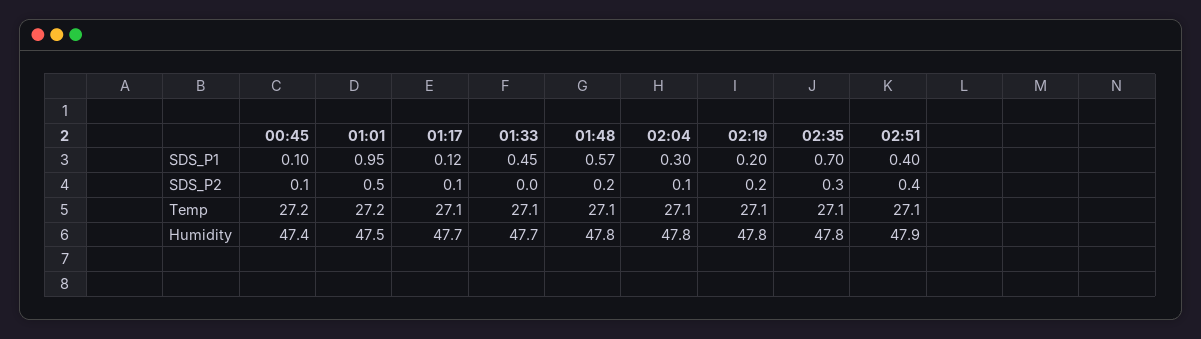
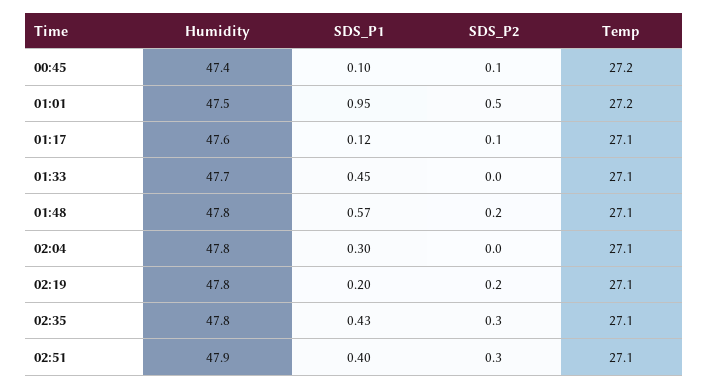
02:35, SDS_P1: 0.7 -> 0.43
02:04, SDS_P2: 0.1 -> 0
02:51, SDS_P2: 0.4 -> 0.3
01:17, Humidity: 47.7 -> 47.6

